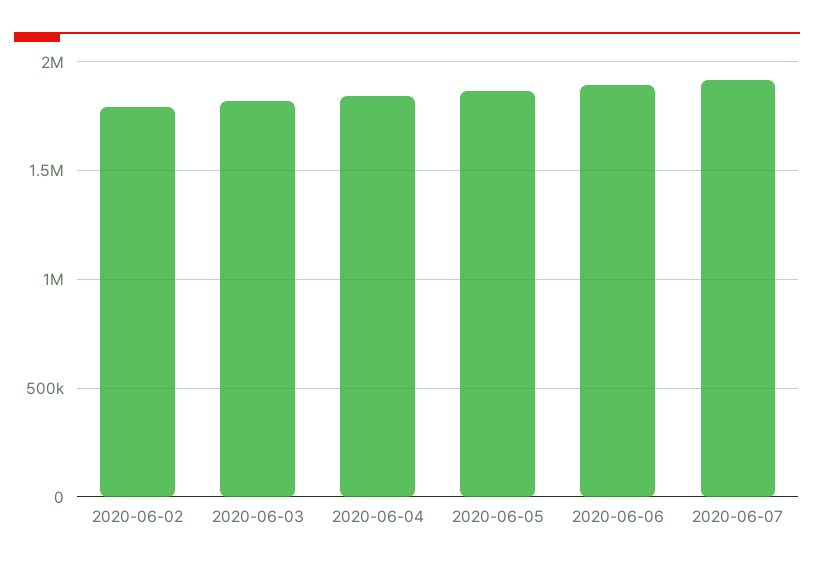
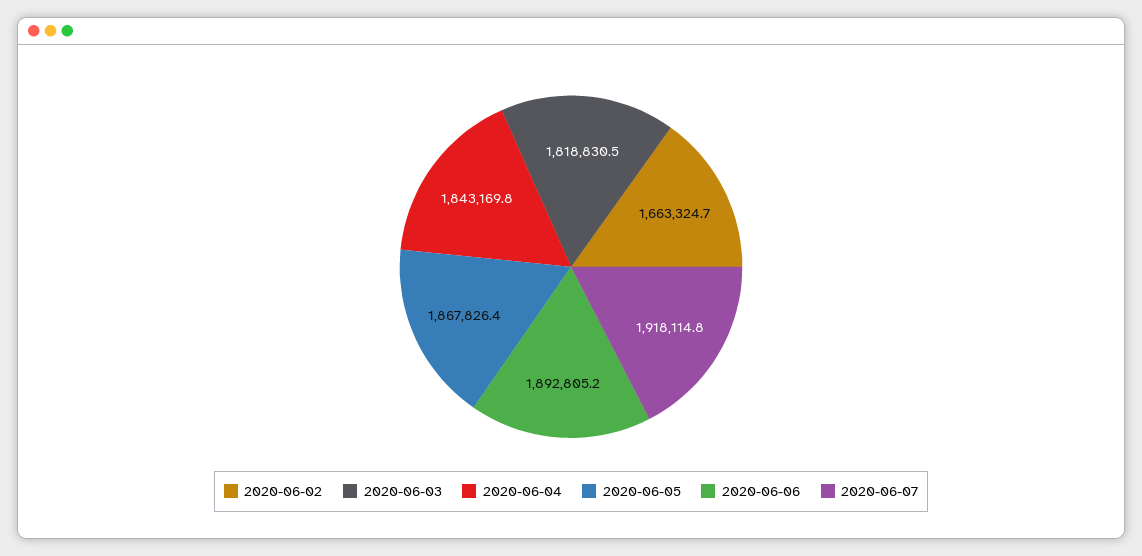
2020-06-02: 1800000 -> 1663324.7

